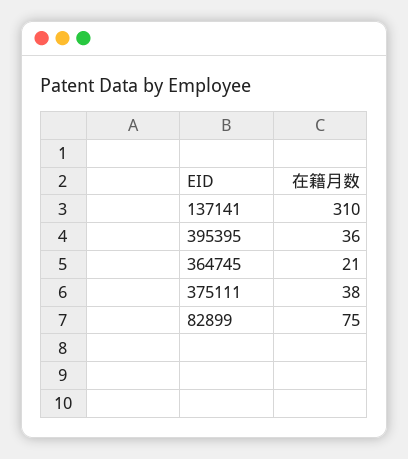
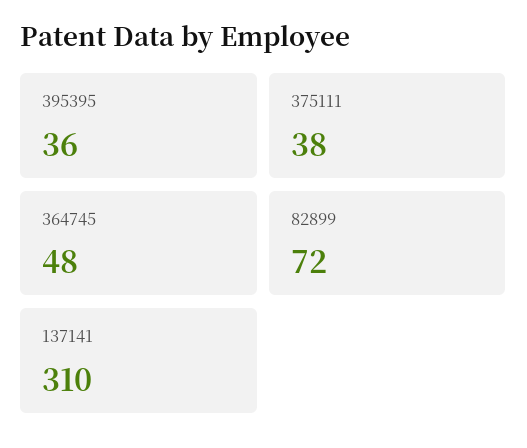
364745: 21 -> 48
82899: 75 -> 72

